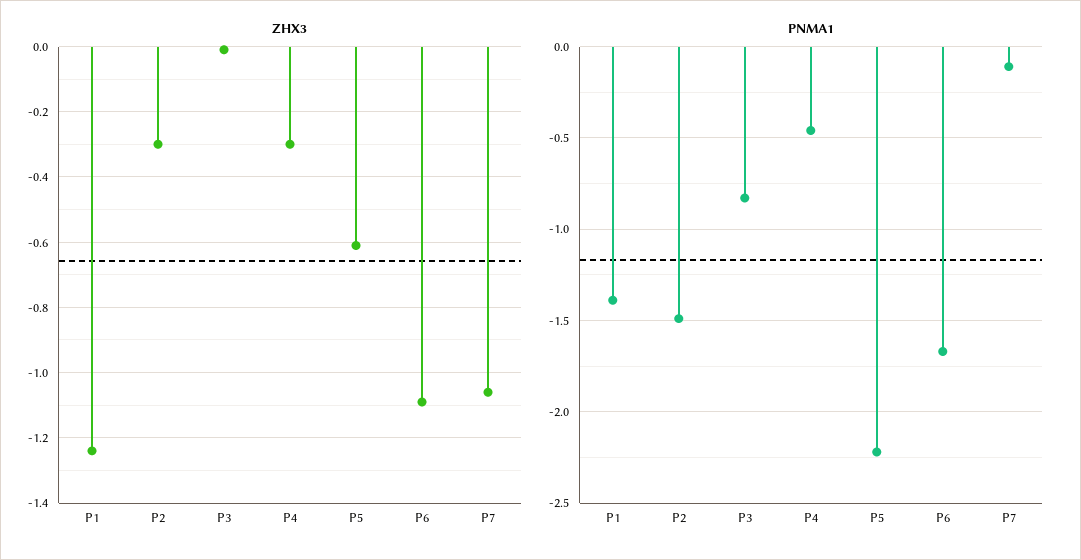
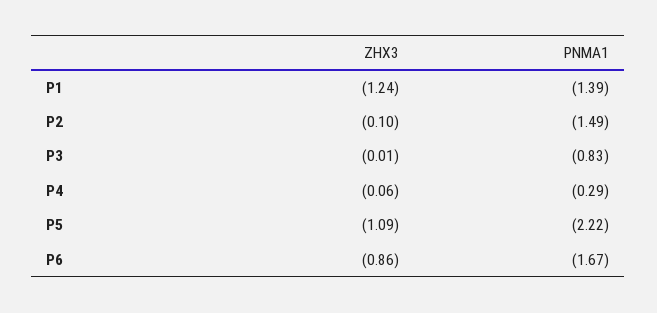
ZHX3, P2: -0.3 -> -0.1
ZHX3, P4: -0.3 -> -0.06
ZHX3, P5: -0.6 -> -1.09
ZHX3, P6: -1.1 -> -0.86
ZHX3, P7: -1.05 -> none
PNMA1, P4: -0.45 -> -0.29
PNMA1, P7: -0.1 -> none

